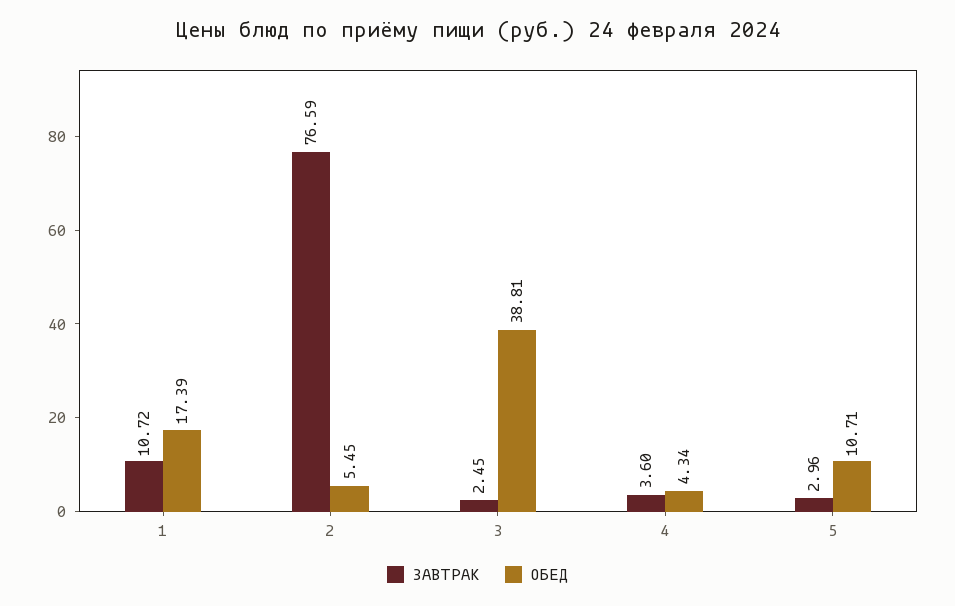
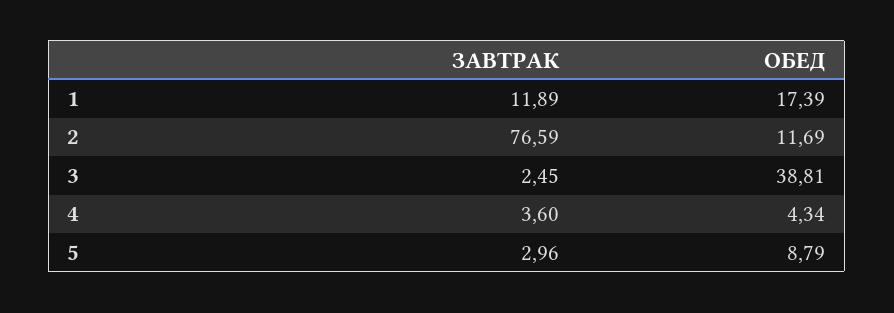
ЗАВТРАК, 1: 10.72 -> 11.89
ОБЕД, 2: 5.45 -> 11.69
ОБЕД, 5: 10.71 -> 8.79

